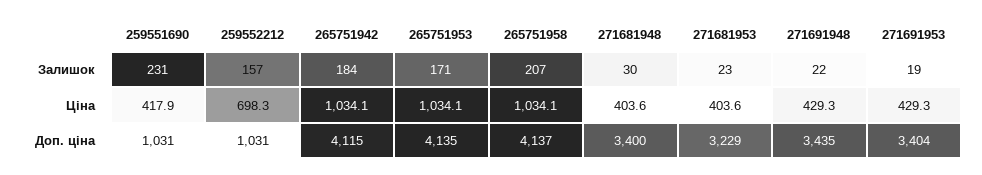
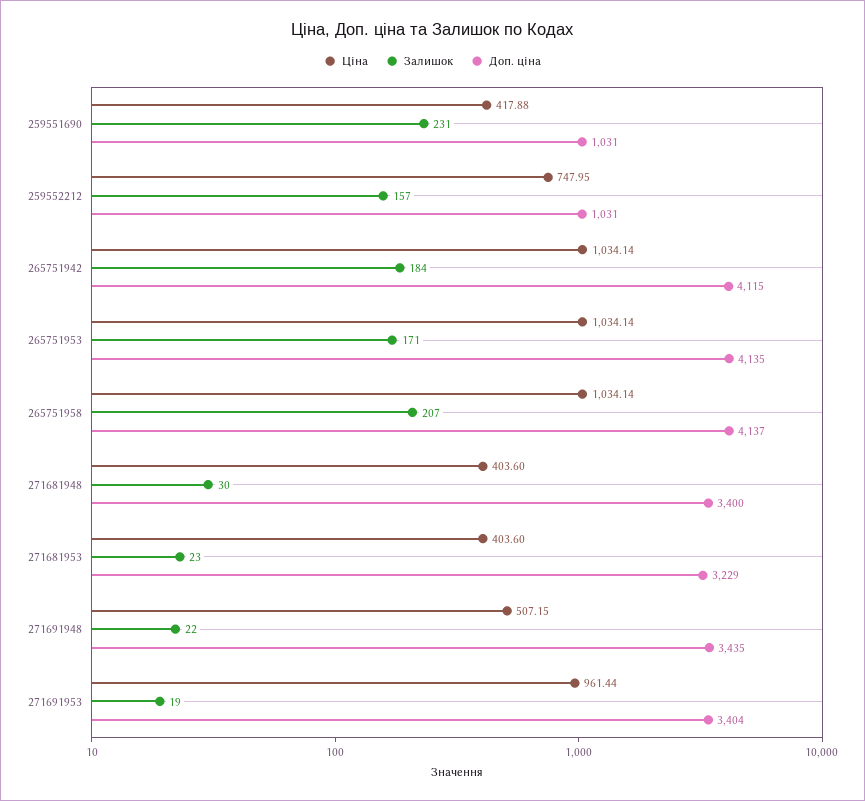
Ціна, 259552212: 698.3 -> 747.95
Ціна, 271691948: 429.3 -> 507.15
Ціна, 271691953: 429.3 -> 961.44

